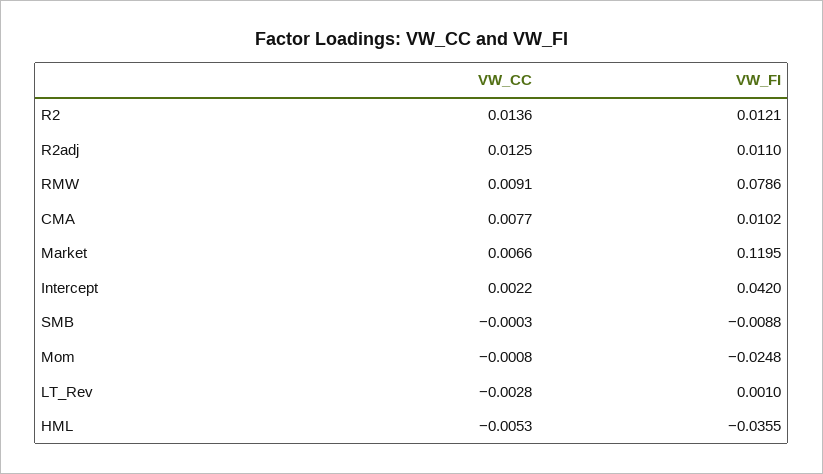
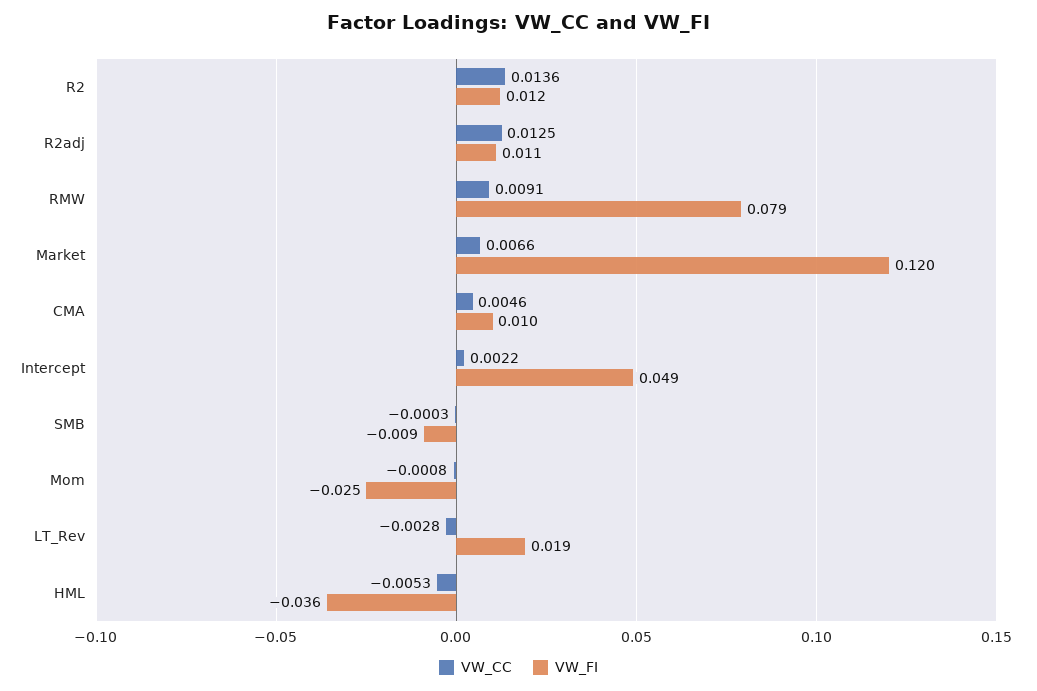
VW_CC, CMA: 0.0077 -> 0.0046
VW_FI, Intercept: 0.042 -> 0.049
VW_FI, LT_Rev: 0.001 -> 0.019

